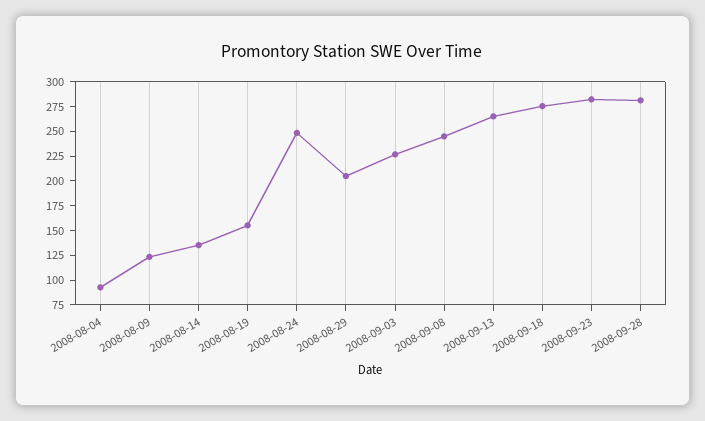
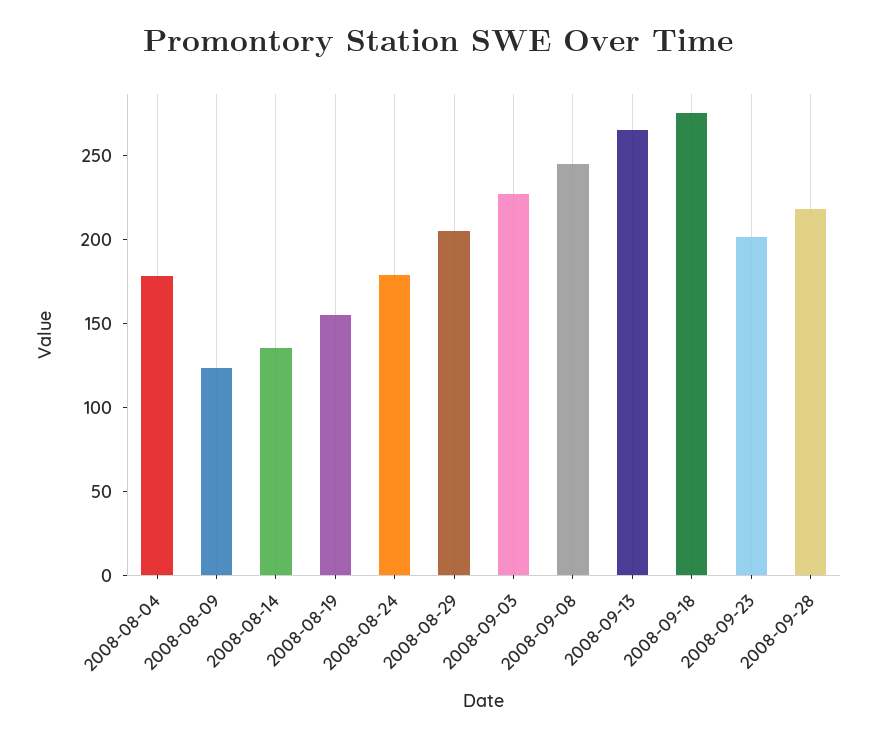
2008-08-04: 100 -> 180
2008-08-24: 250 -> 180
2008-09-23: 275 -> 200
2008-09-28: 275 -> 220

